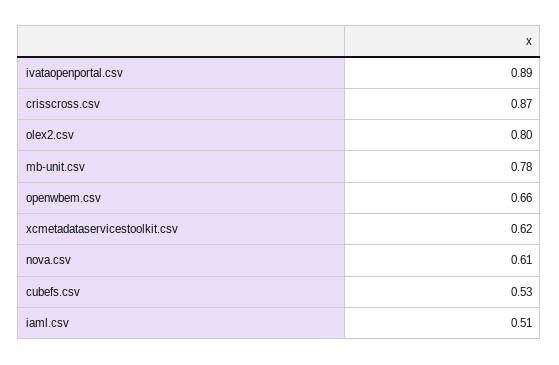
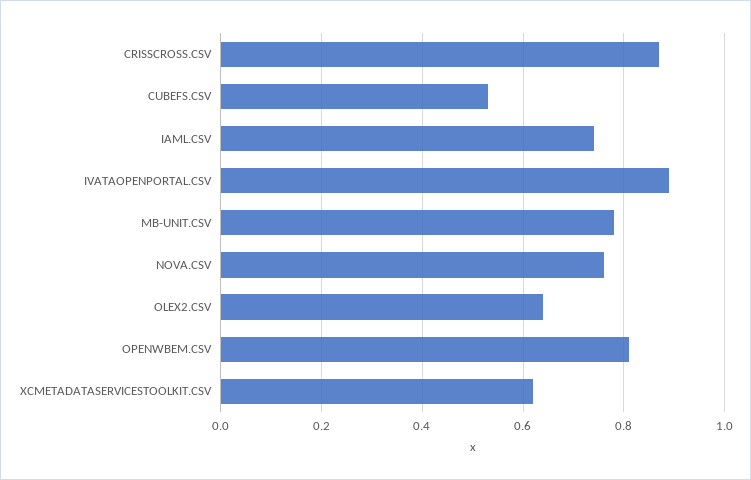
olex2.csv: 0.8 -> 0.65
openwbem.csv: 0.66 -> 0.8
nova.csv: 0.61 -> 0.75
iaml.csv: 0.51 -> 0.75

